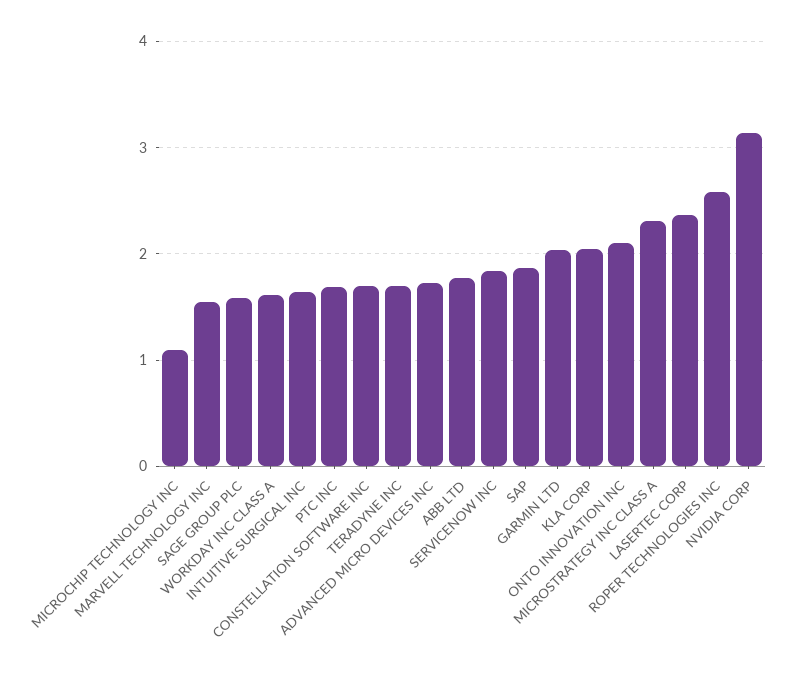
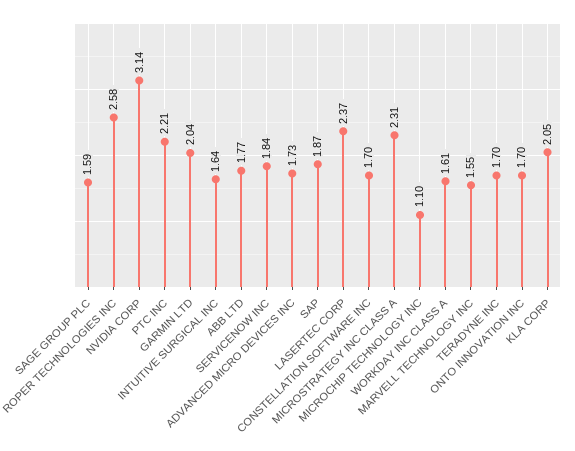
PTC INC: 1.7 -> 2.21
ONTO INNOVATION INC: 2.1 -> 1.7

